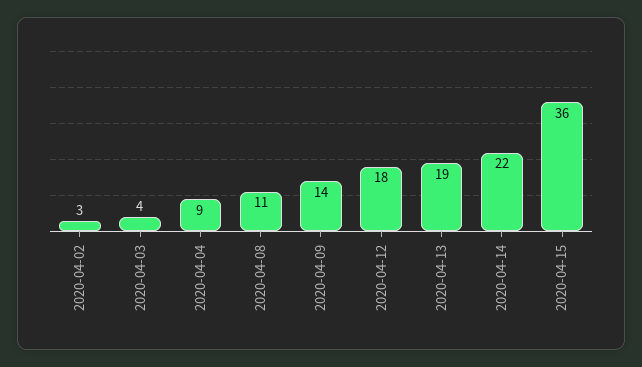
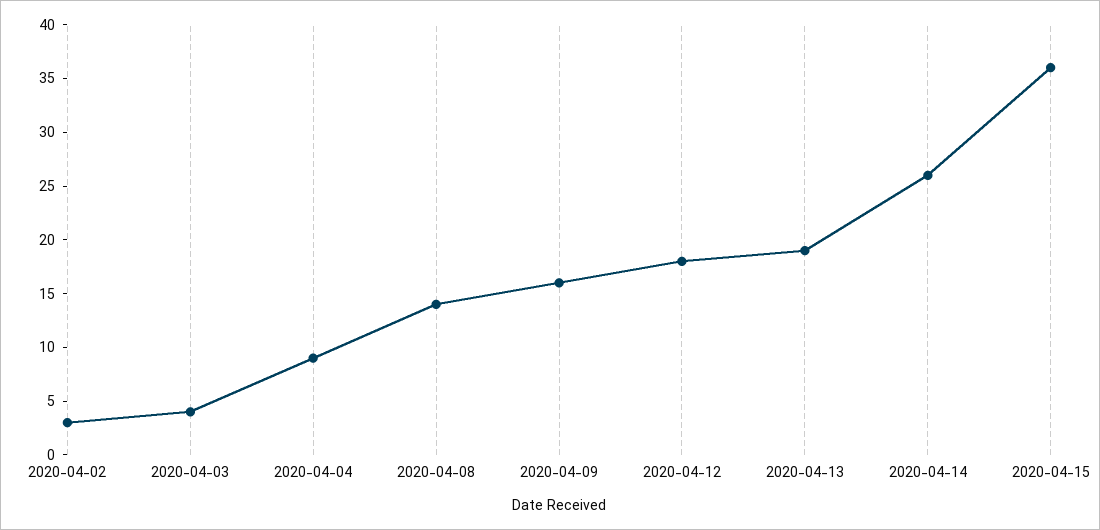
2020-04-08: 11 -> 14
2020-04-09: 14 -> 16
2020-04-14: 22 -> 26

